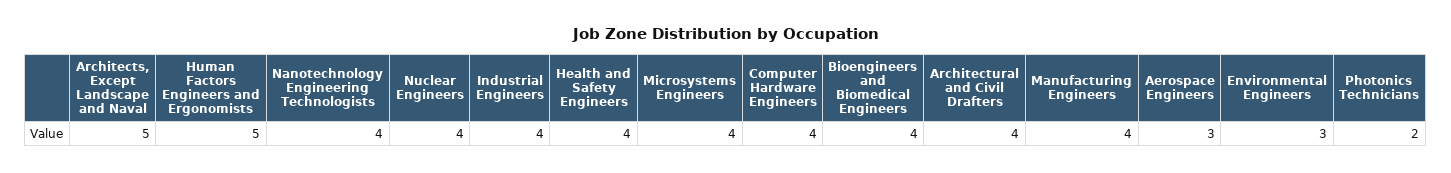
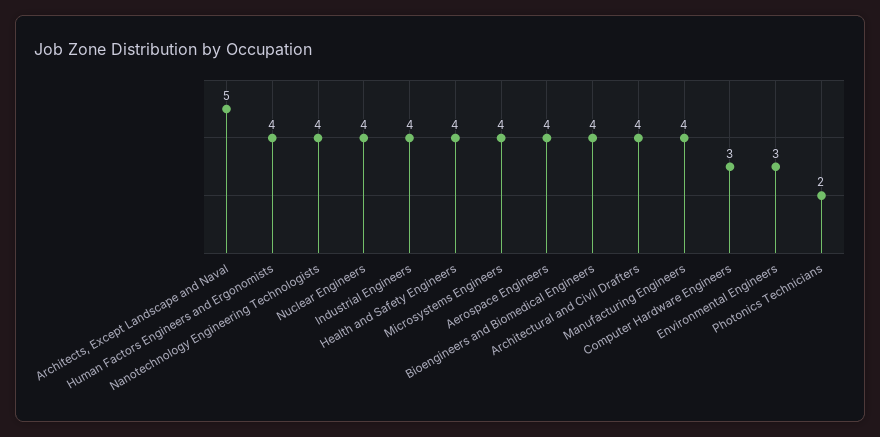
Human Factors Engineers and Ergonomists: 5 -> 4
Computer Hardware Engineers: 4 -> 3
Aerospace Engineers: 3 -> 4

